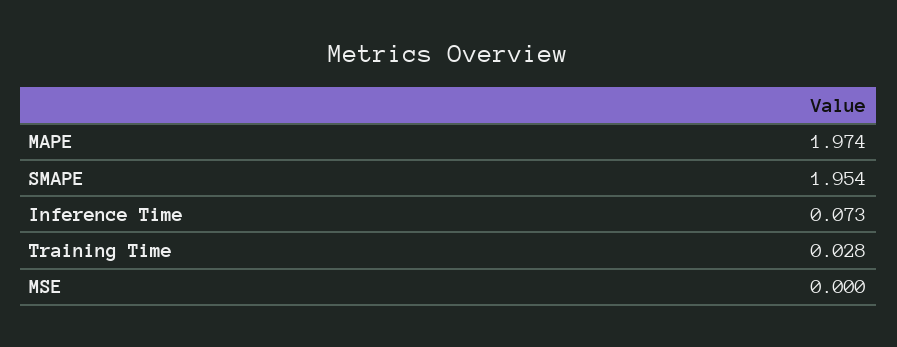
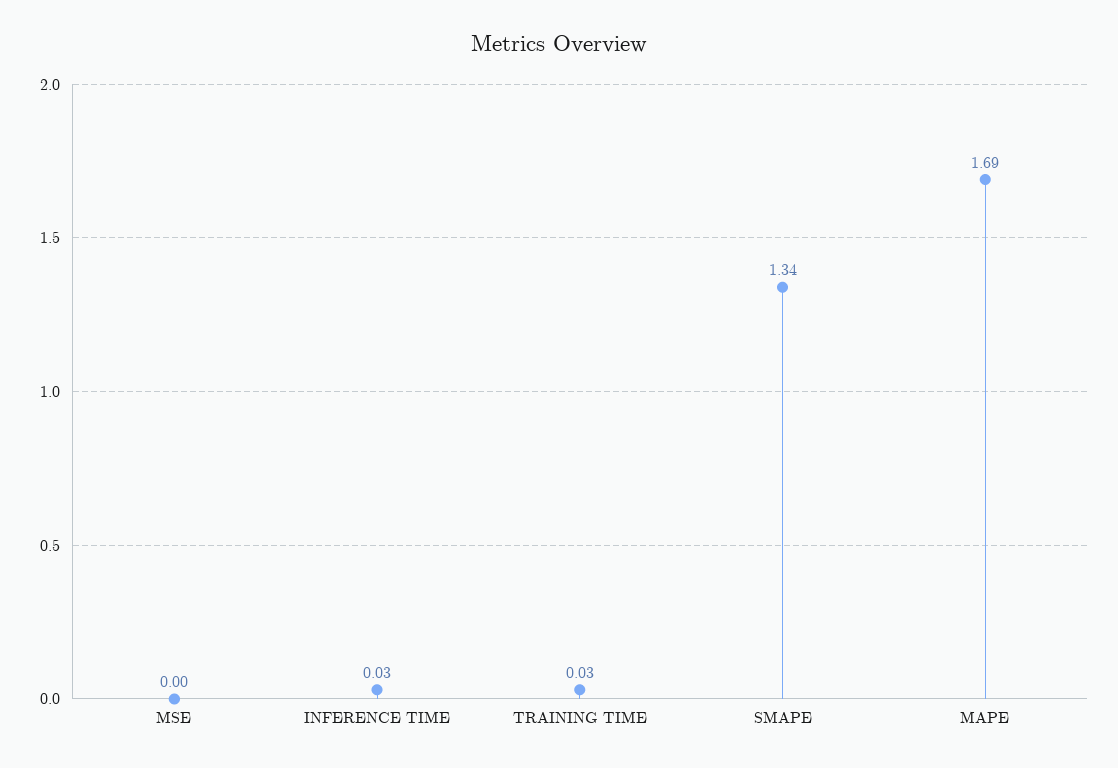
MAPE: 1.974 -> 1.69
SMAPE: 1.954 -> 1.34
Inference Time: 0.073 -> 0.03

